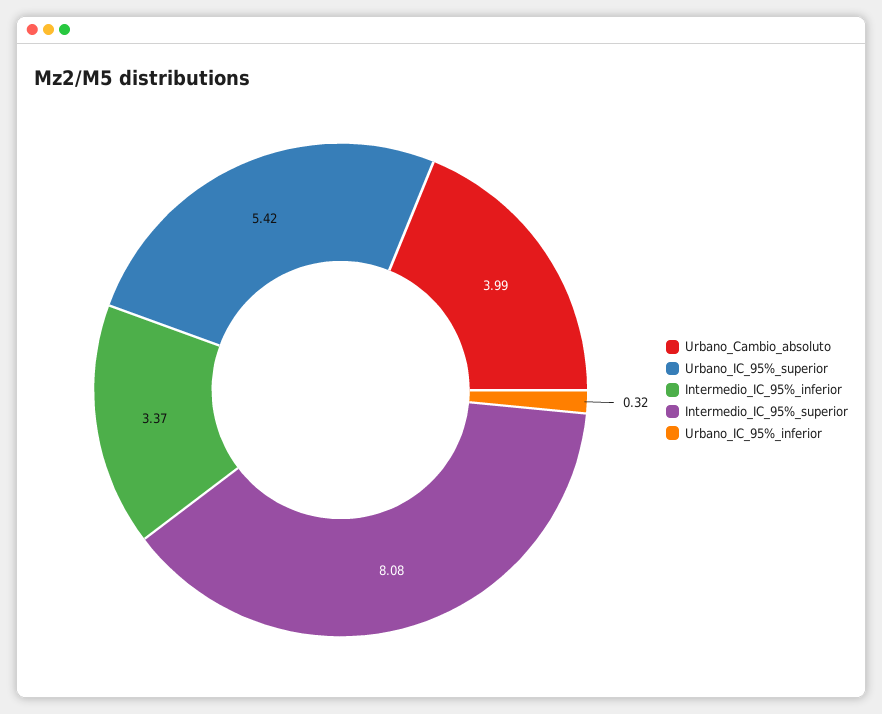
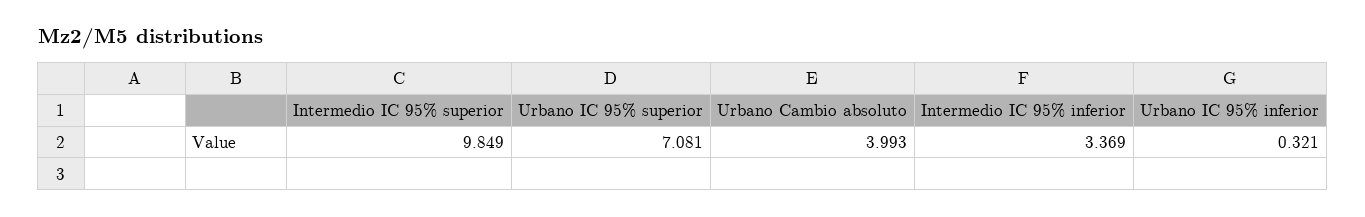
Urbano_IC_95%_superior: 5.42 -> 7.081
Intermedio_IC_95%_superior: 8.08 -> 9.849

